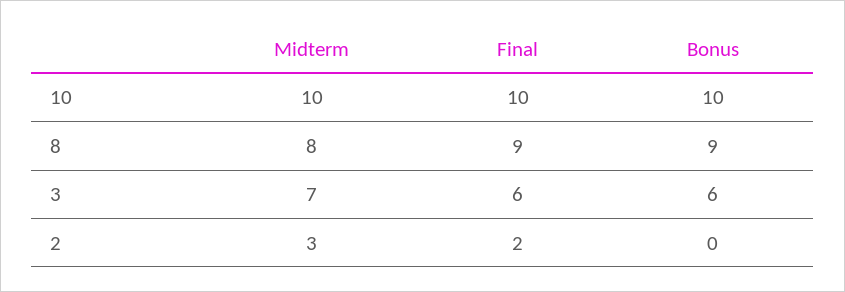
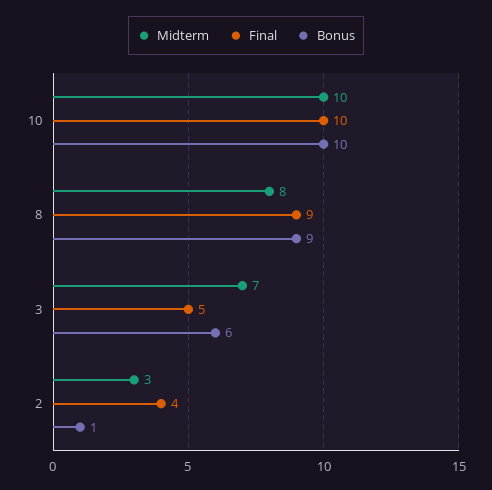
Final, 3: 6 -> 5
Final, 2: 2 -> 4
Bonus, 2: 0 -> 1

